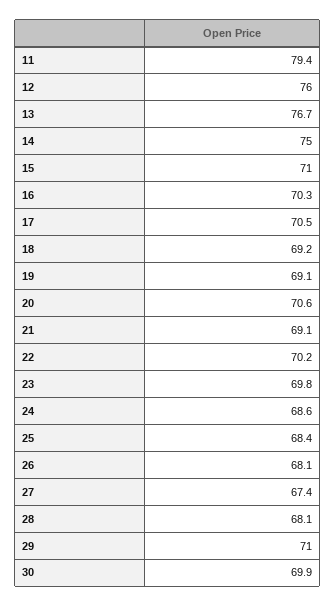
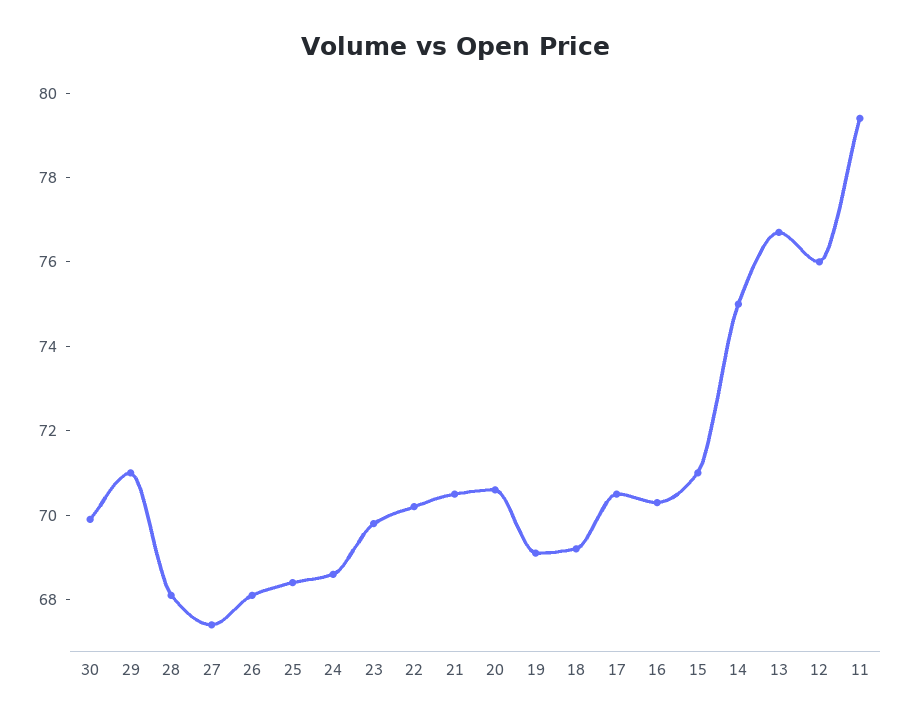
21: 69.1 -> 70.5

